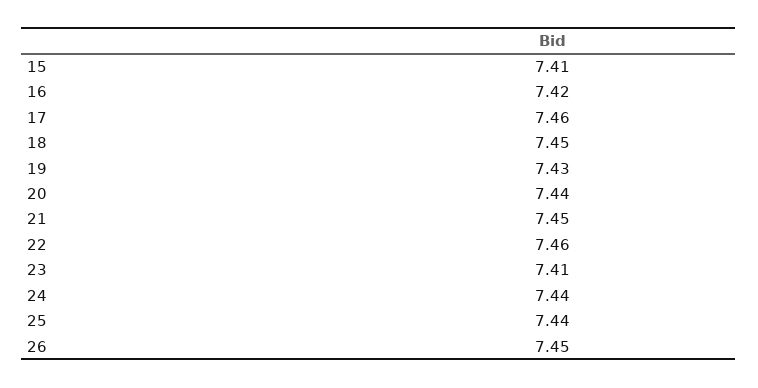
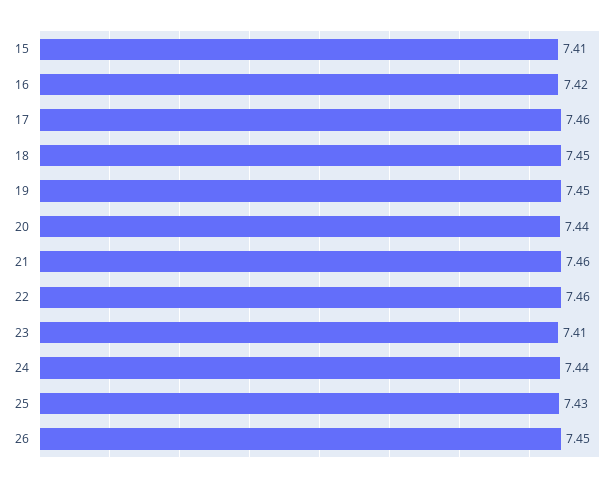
19: 7.43 -> 7.45
21: 7.45 -> 7.46
25: 7.44 -> 7.43

